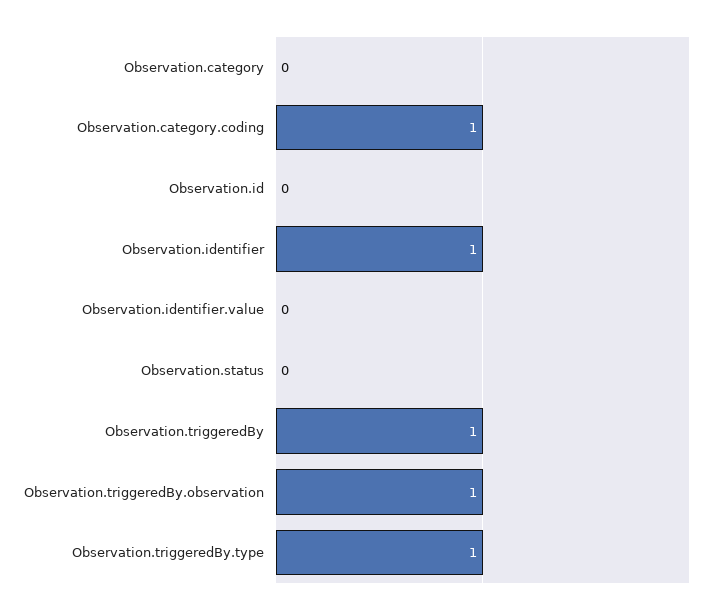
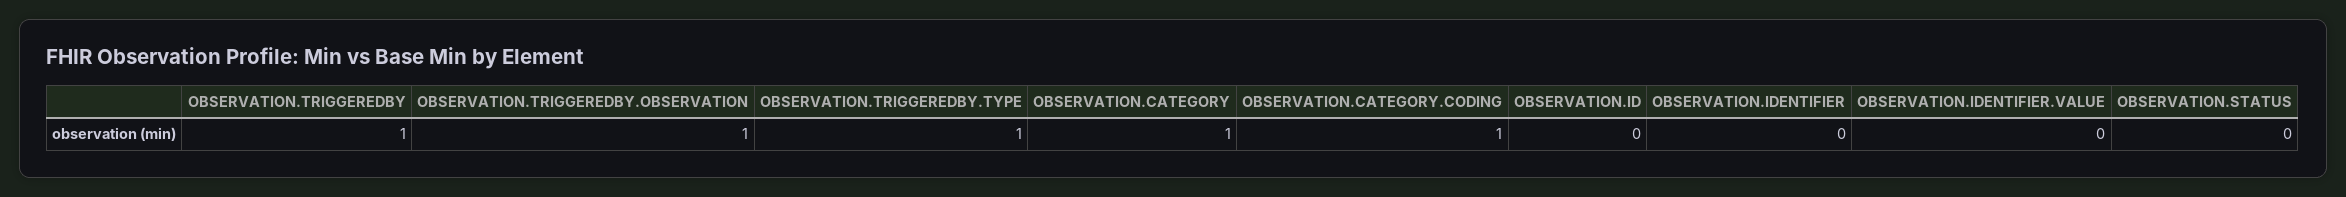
Observation.category: 0 -> 1
Observation.identifier: 1 -> 0

